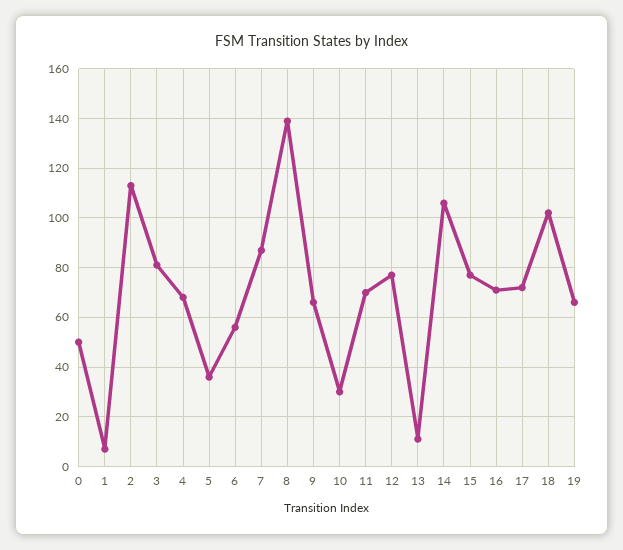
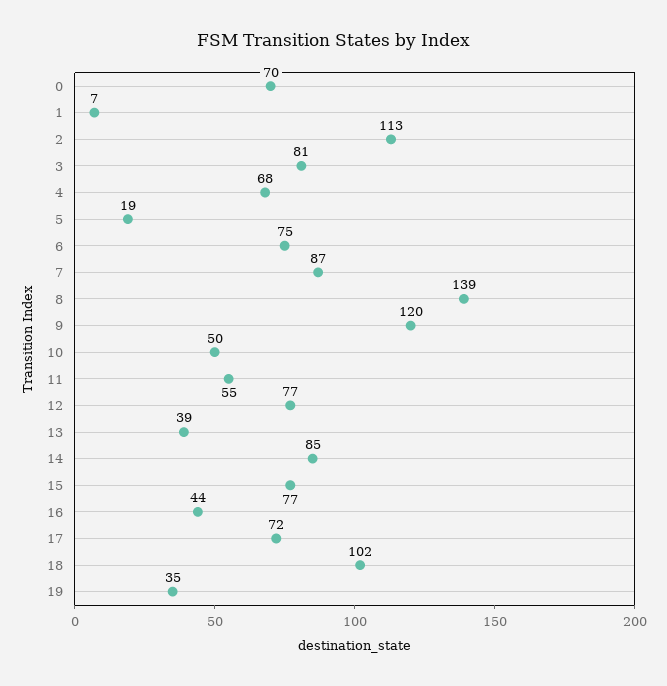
0: 50 -> 70
5: 35 -> 19
6: 55 -> 75
9: 65 -> 120
10: 30 -> 50
11: 70 -> 55
13: 10 -> 39
14: 105 -> 85
16: 70 -> 44
19: 65 -> 35

